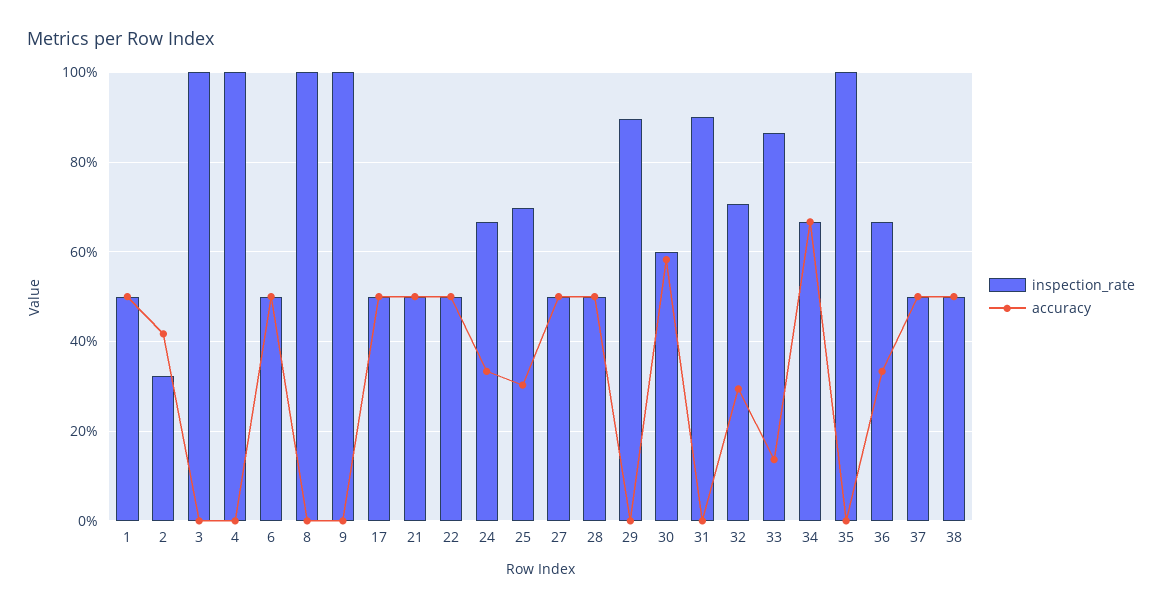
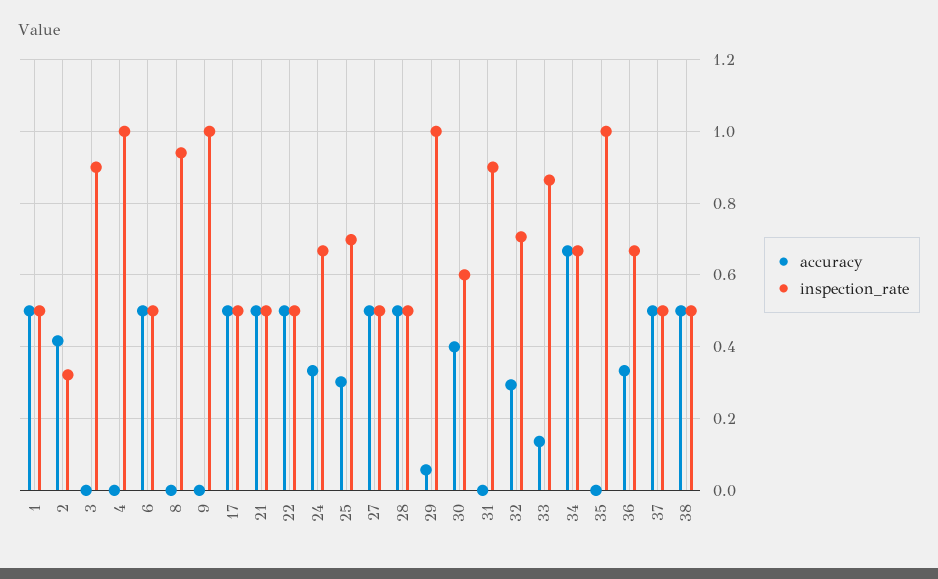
inspection_rate, 3: 1 -> 0.9
inspection_rate, 8: 1 -> 0.94
inspection_rate, 29: 0.9 -> 1
accuracy, 29: 0 -> 0.06
accuracy, 30: 0.58 -> 0.4

